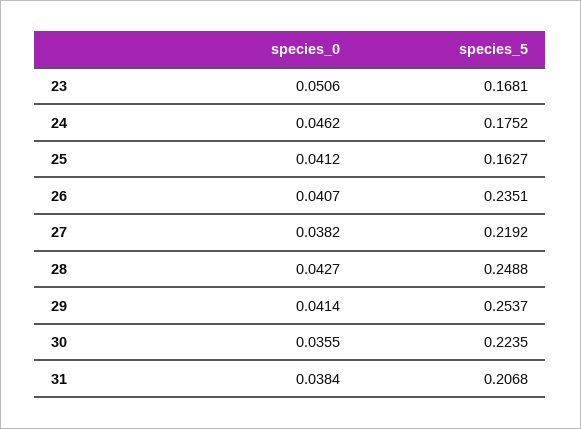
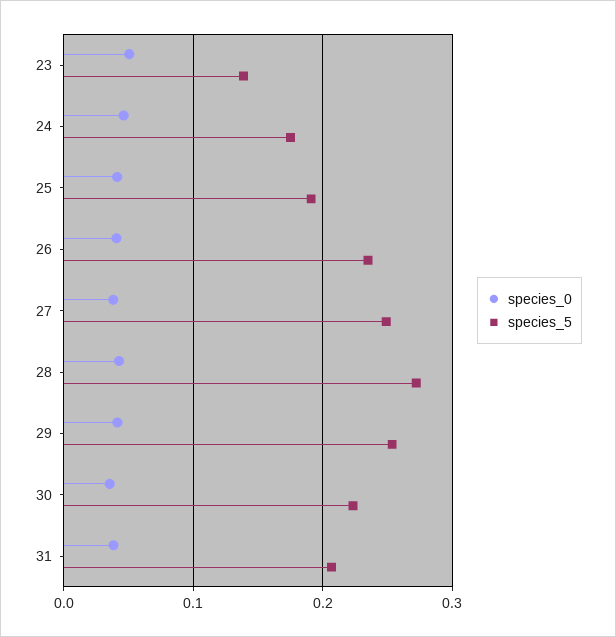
species_5, 23: 0.1681 -> 0.14
species_5, 25: 0.1627 -> 0.19
species_5, 27: 0.2192 -> 0.25
species_5, 28: 0.2488 -> 0.27

